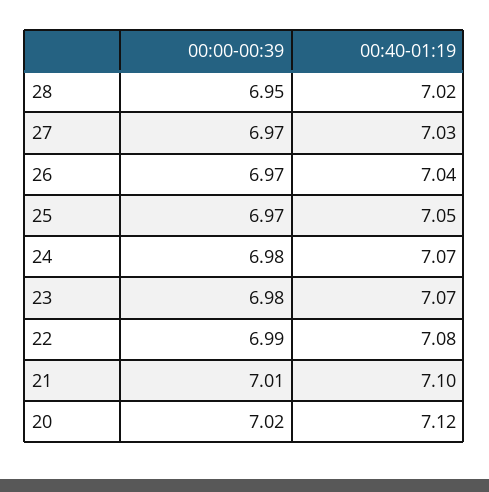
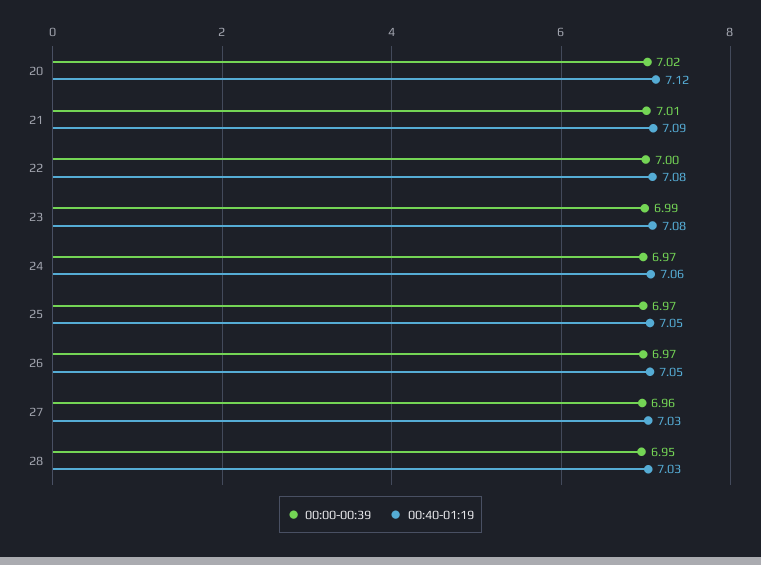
00:40-01:19, 28: 7.02 -> 7.03
00:00-00:39, 27: 6.97 -> 6.96
00:40-01:19, 26: 7.04 -> 7.05
00:00-00:39, 24: 6.98 -> 6.97
00:40-01:19, 24: 7.07 -> 7.06
00:00-00:39, 23: 6.98 -> 6.99
00:40-01:19, 23: 7.07 -> 7.08
00:00-00:39, 22: 6.99 -> 7
00:40-01:19, 21: 7.1 -> 7.09

